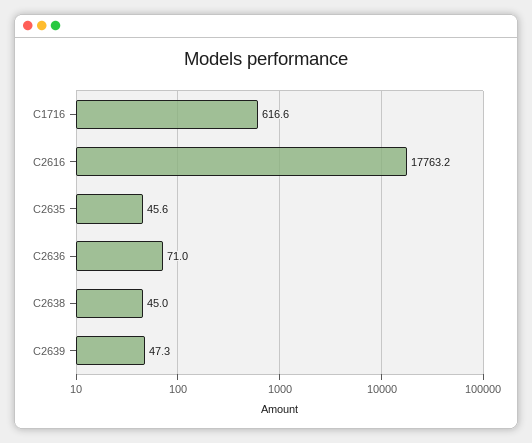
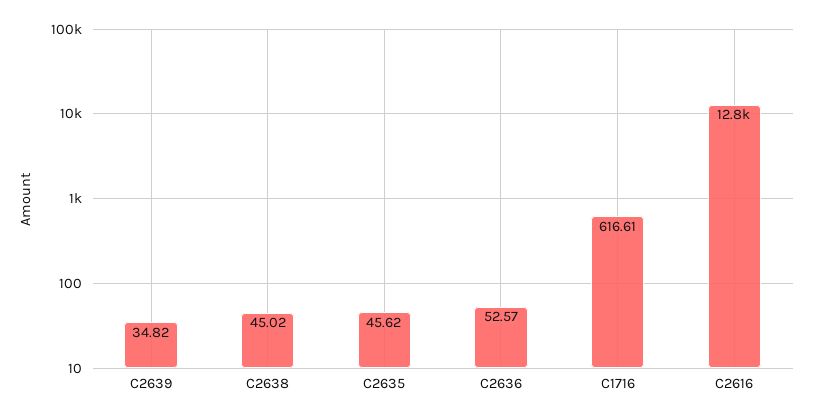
C2616: 17763.2 -> 12800
C2636: 71 -> 52.57
C2639: 47.3 -> 34.82

